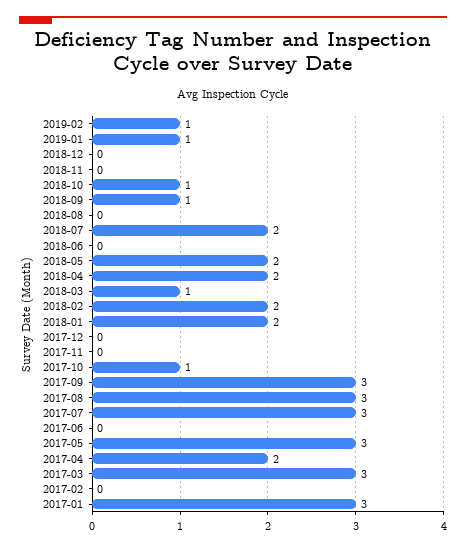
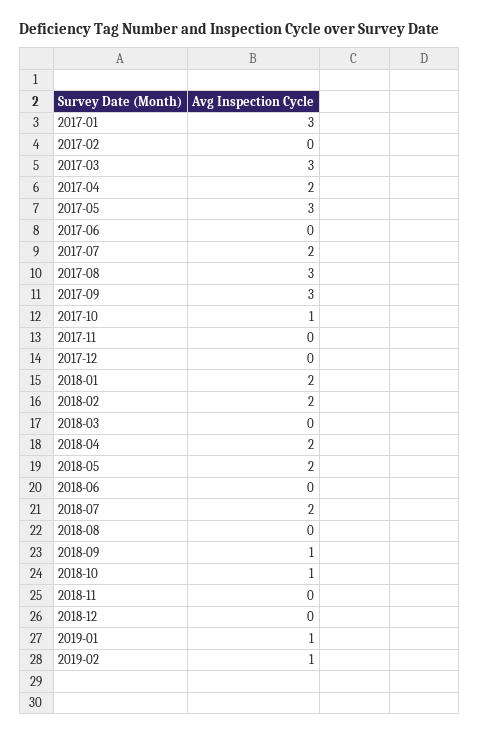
2018-03: 1 -> 0
2017-07: 3 -> 2

